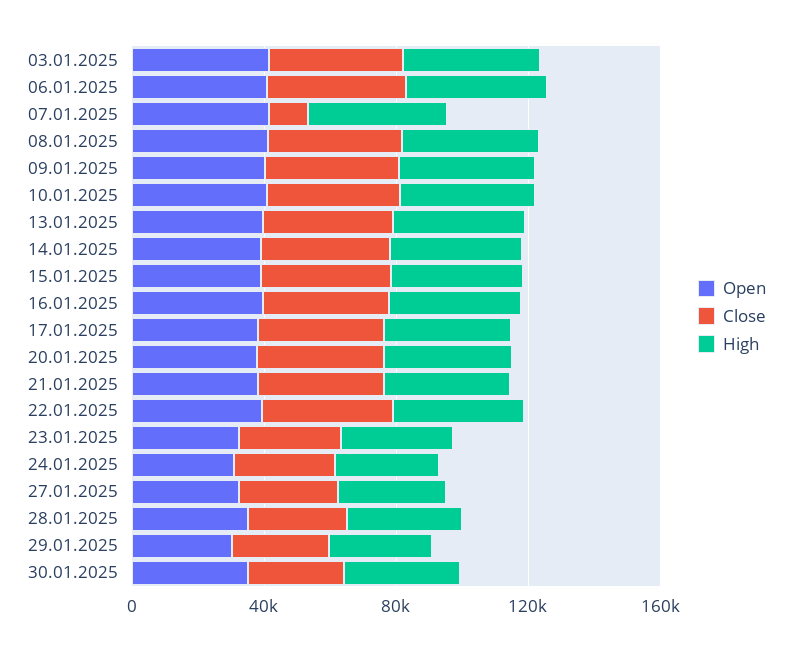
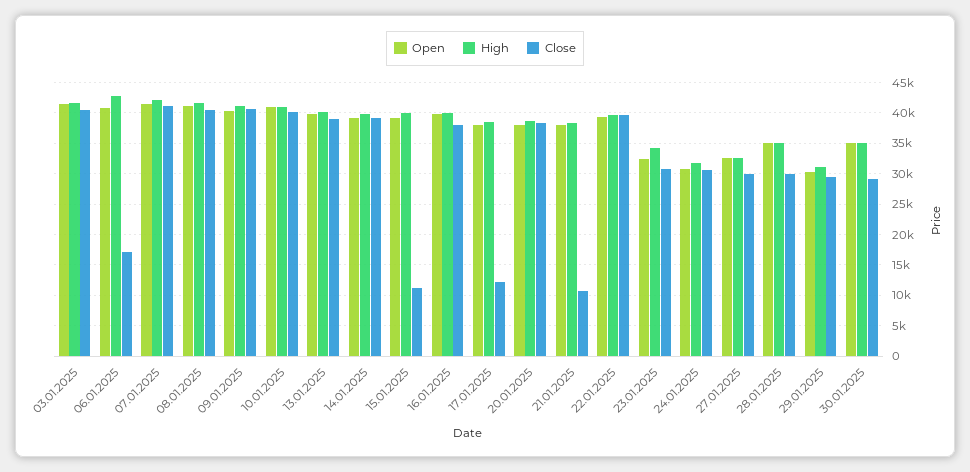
Close, 06.01.2025: 40000 -> 17000
Close, 07.01.2025: 10000 -> 41000
Close, 15.01.2025: 40000 -> 11000
Close, 17.01.2025: 40000 -> 12000
Close, 21.01.2025: 40000 -> 11000

